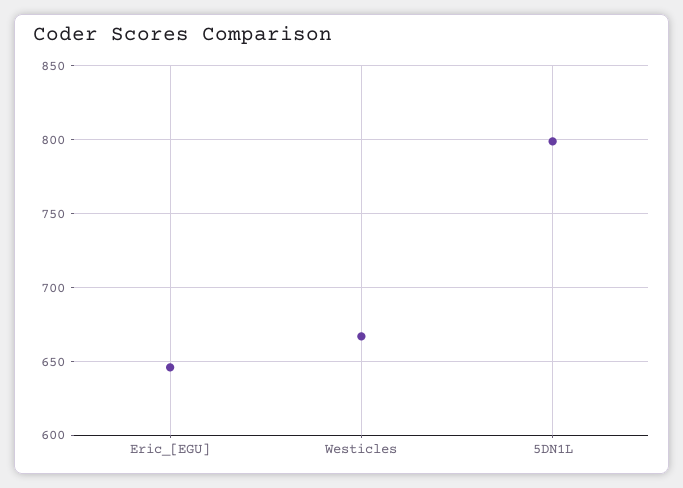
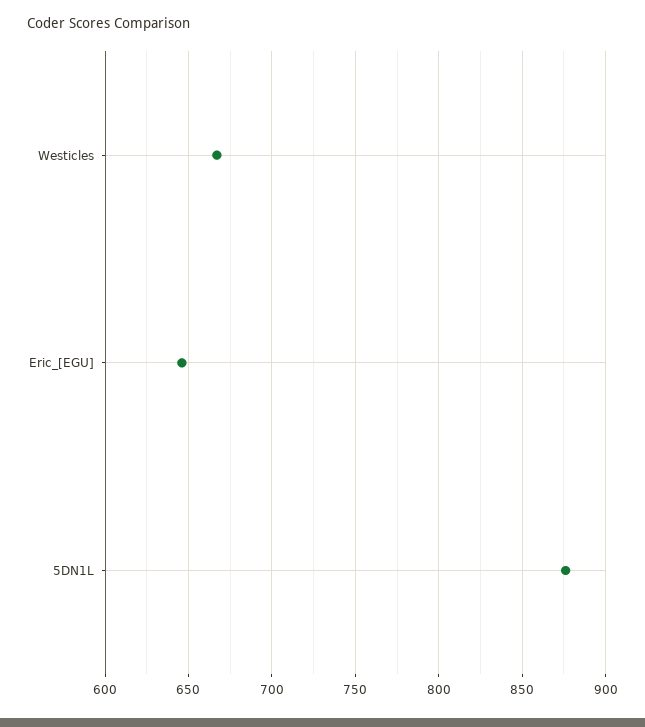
5DN1L: 800 -> 875

